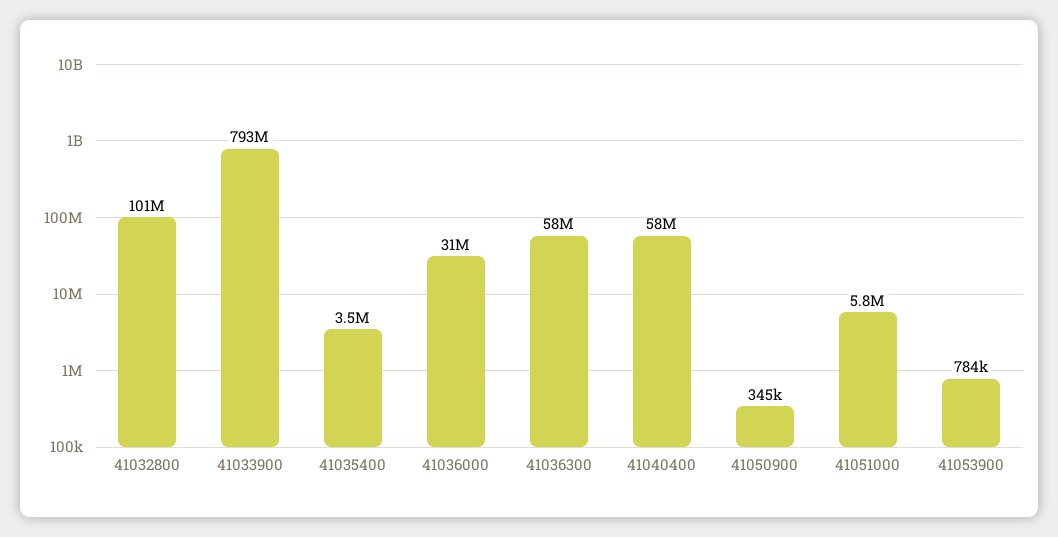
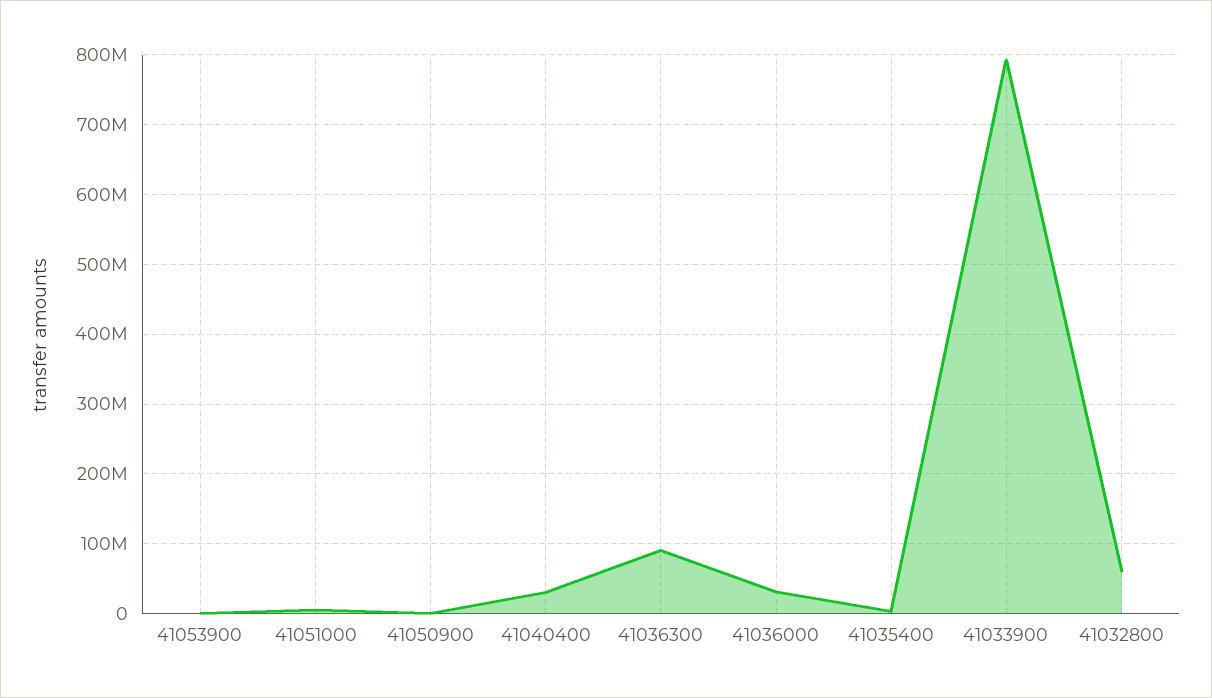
41032800: 101000000 -> 60000000
41036300: 58000000 -> 90000000
41040400: 58000000 -> 30000000

